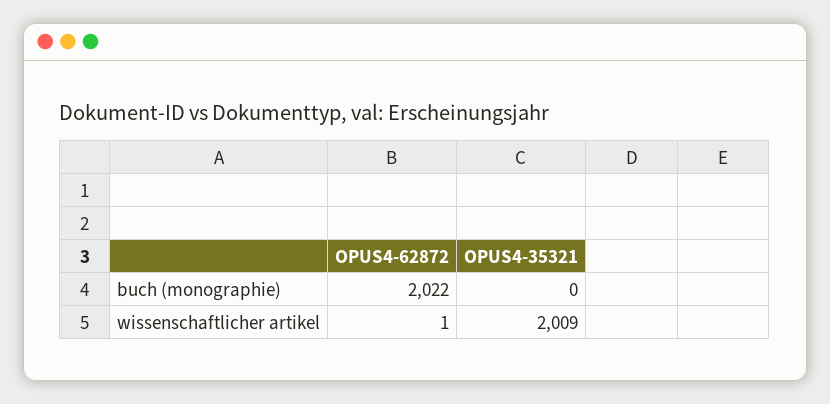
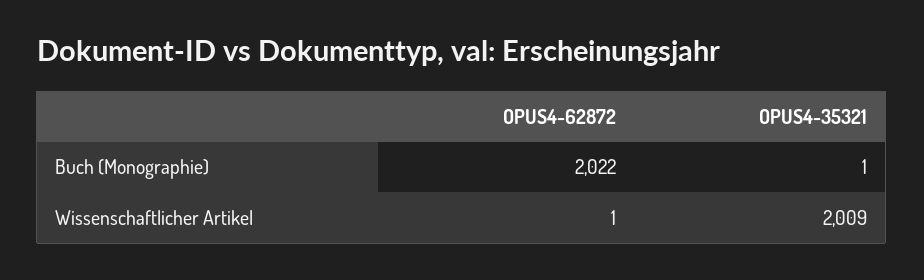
OPUS4-35321, buch (monographie): 0 -> 1

